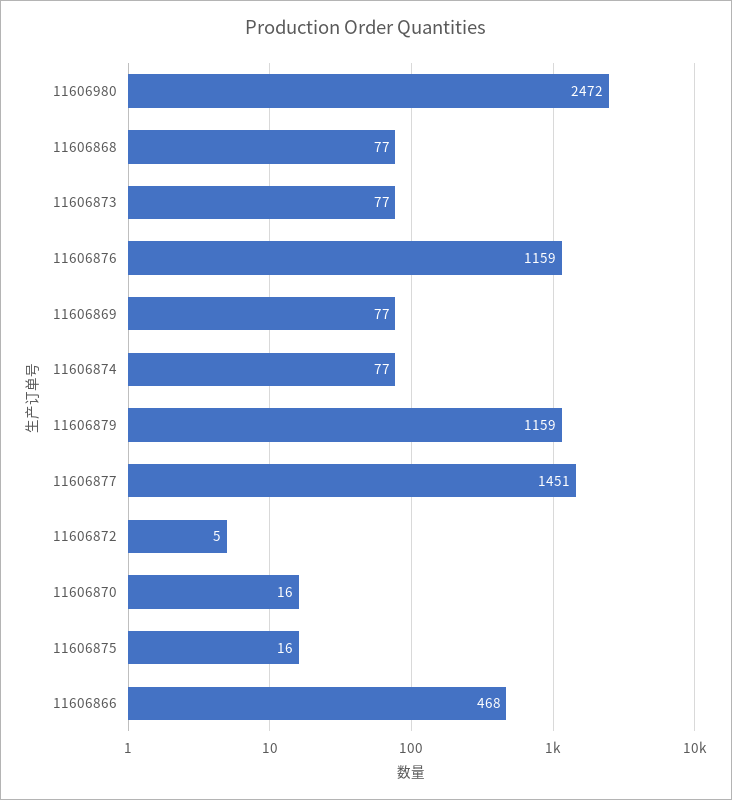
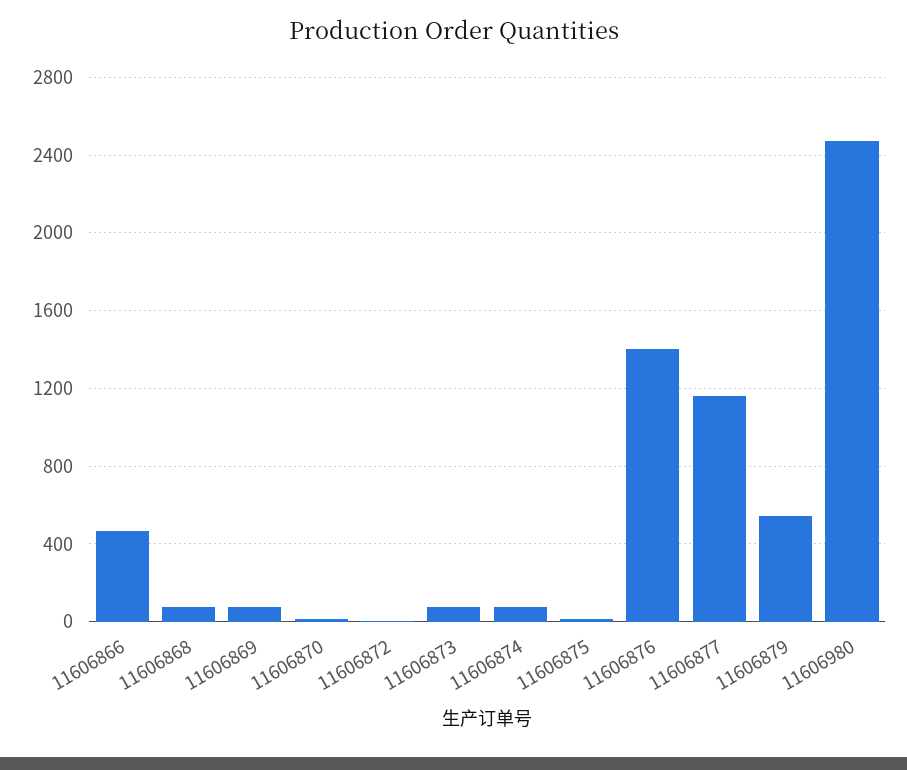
11606876: 1159 -> 1400
11606879: 1159 -> 550
11606877: 1451 -> 1150

